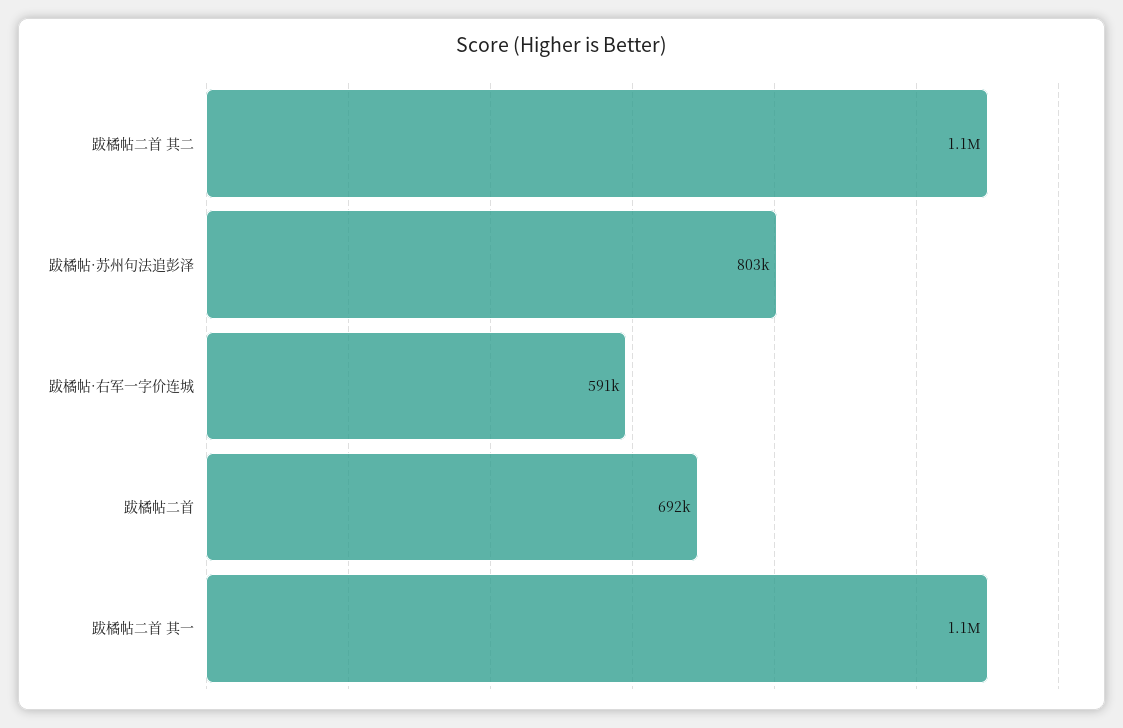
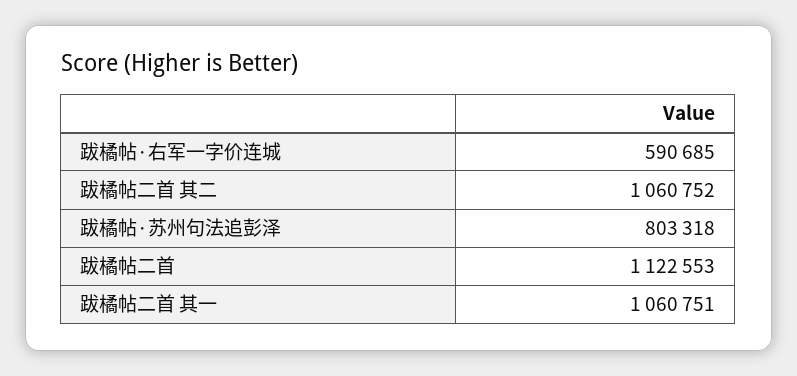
跋橘帖二首: 692000 -> 1122553

